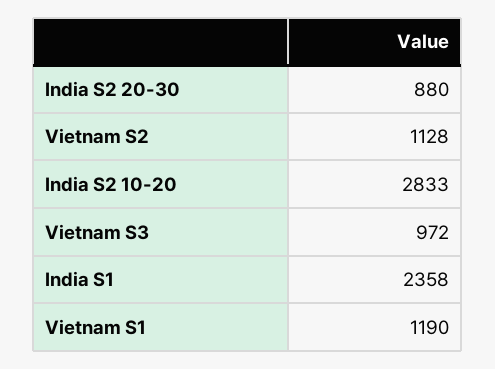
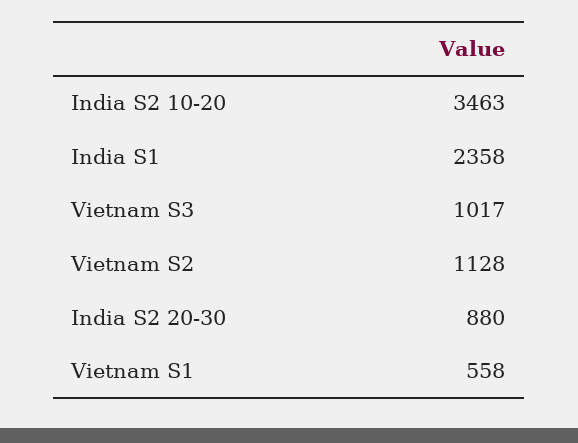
India S2 10-20: 2833 -> 3463
Vietnam S3: 972 -> 1017
Vietnam S1: 1190 -> 558

